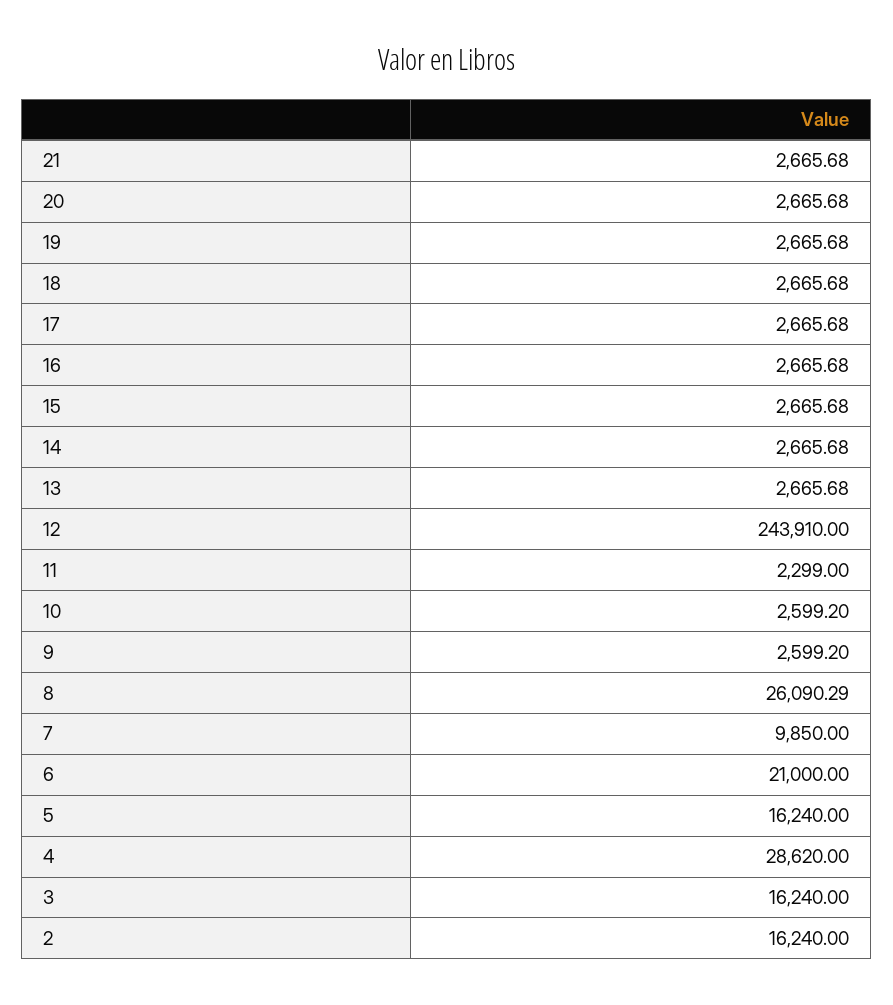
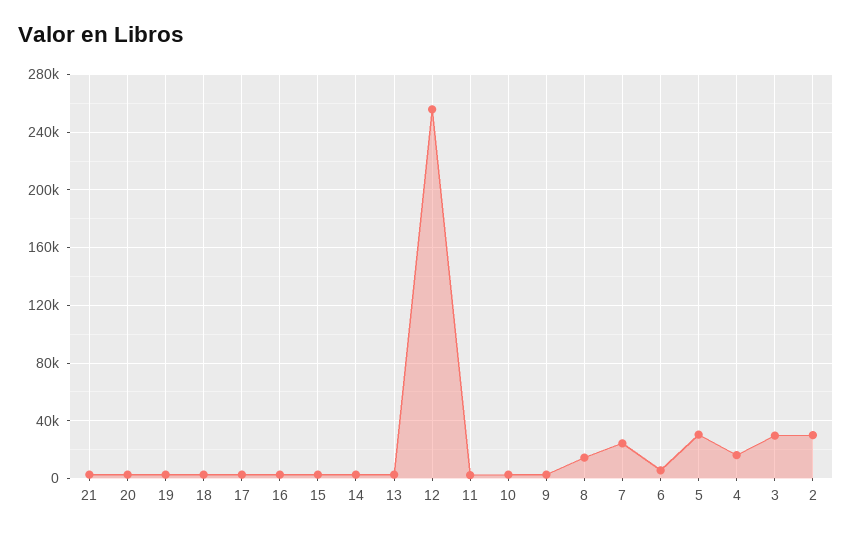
12: 243910 -> 255000
8: 26090.29 -> 15000
7: 9850 -> 25000
6: 21000 -> 5000
5: 16240 -> 30000
4: 28620 -> 15000
3: 16240 -> 30000
2: 16240 -> 30000

